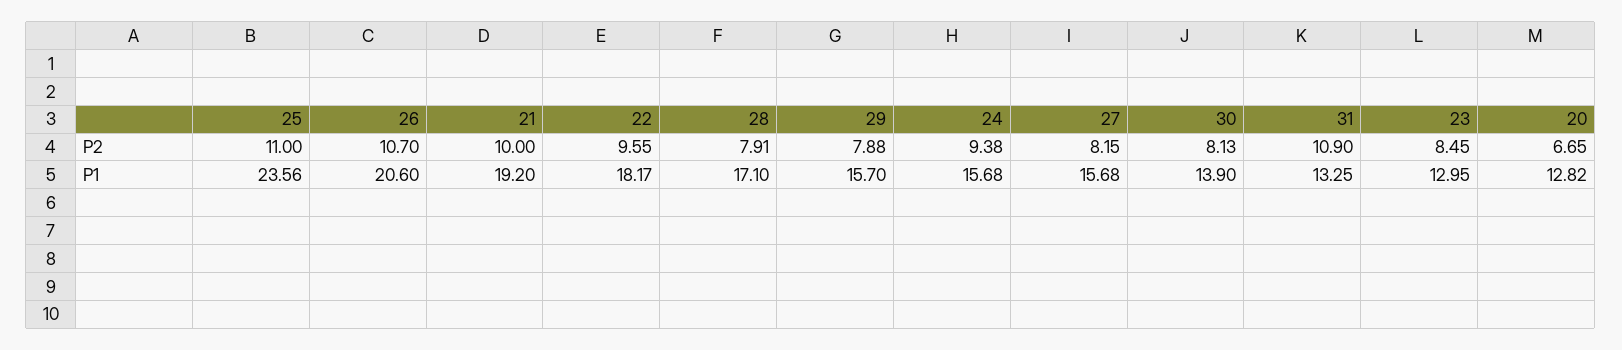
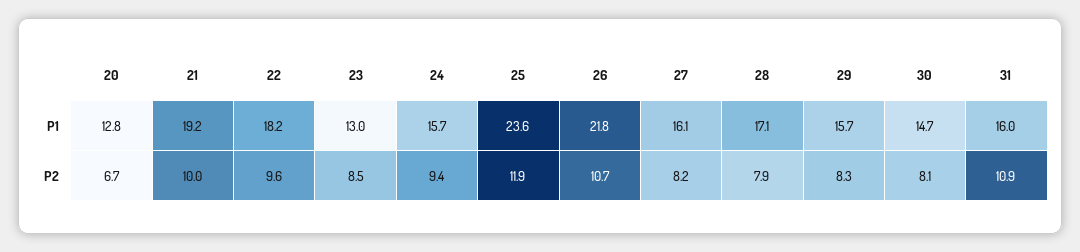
25, P2: 11 -> 11.9
29, P2: 7.88 -> 8.3
26, P1: 20.6 -> 21.8
27, P1: 15.68 -> 16.1
30, P1: 13.9 -> 14.7
31, P1: 13.25 -> 16

